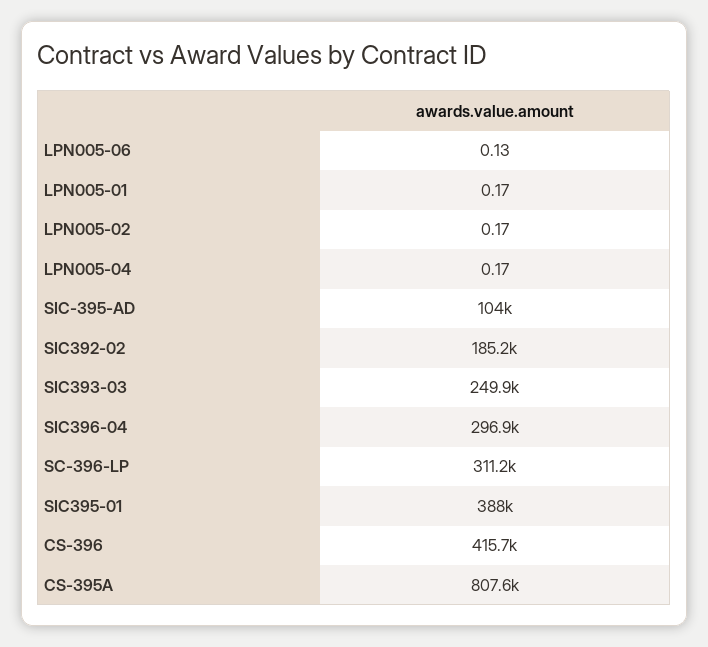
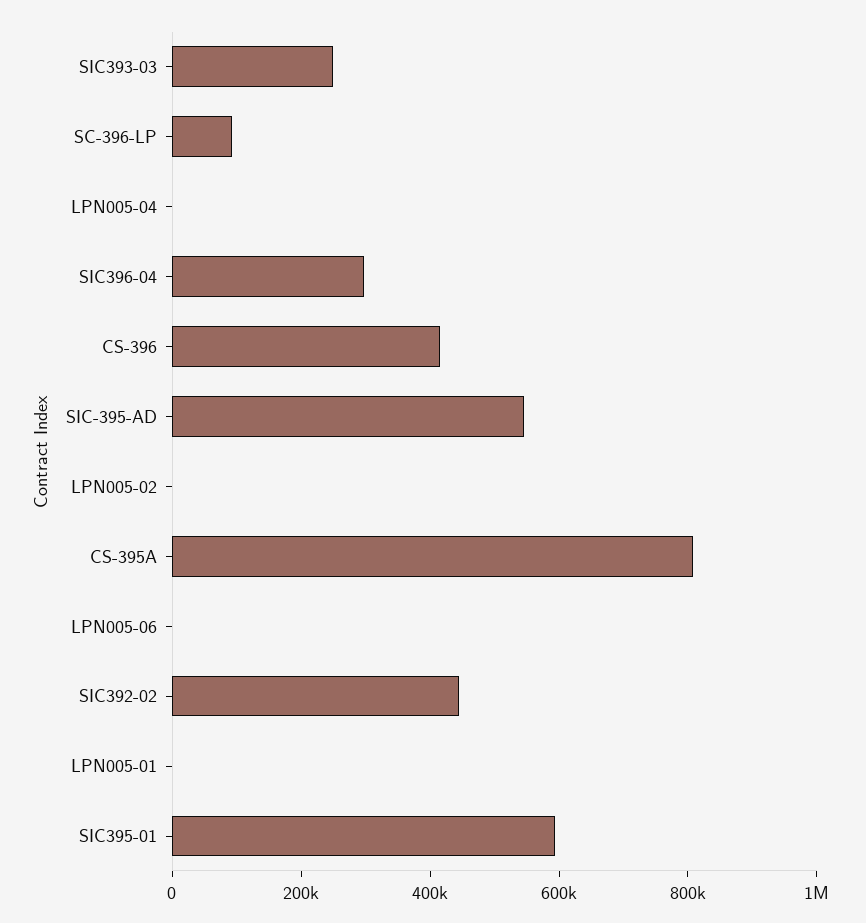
SIC-395-AD: 104000 -> 550000
SIC392-02: 185200 -> 450000
SC-396-LP: 311200 -> 100000
SIC395-01: 388000 -> 600000

